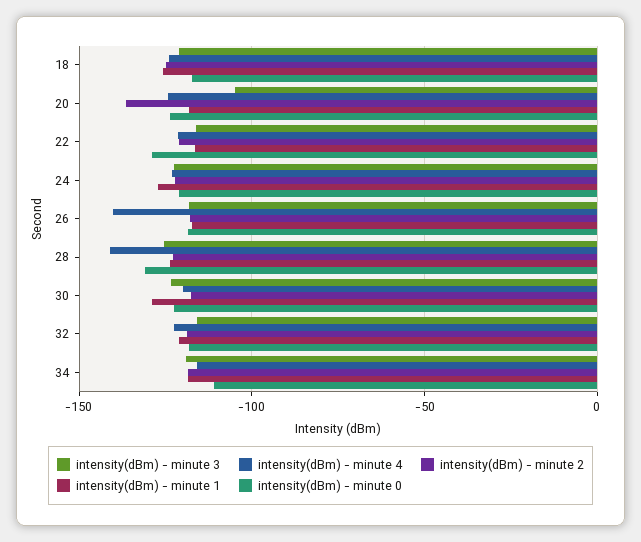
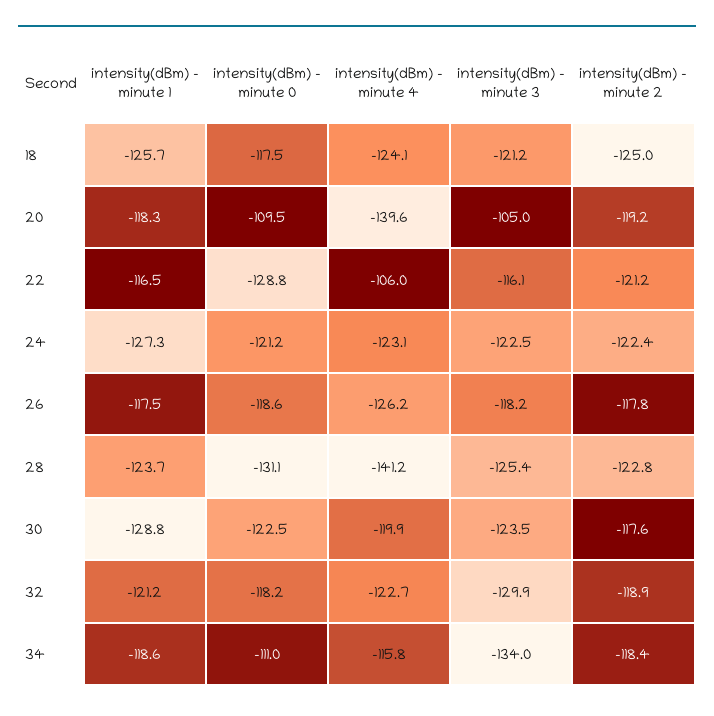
intensity(dBm) - minute 4, 20: -125 -> -139.6
intensity(dBm) - minute 2, 20: -135 -> -119.2
intensity(dBm) - minute 0, 20: -125 -> -109.5
intensity(dBm) - minute 4, 22: -120 -> -106
intensity(dBm) - minute 4, 26: -140 -> -126.2
intensity(dBm) - minute 3, 32: -115 -> -129.9
intensity(dBm) - minute 3, 34: -120 -> -134

